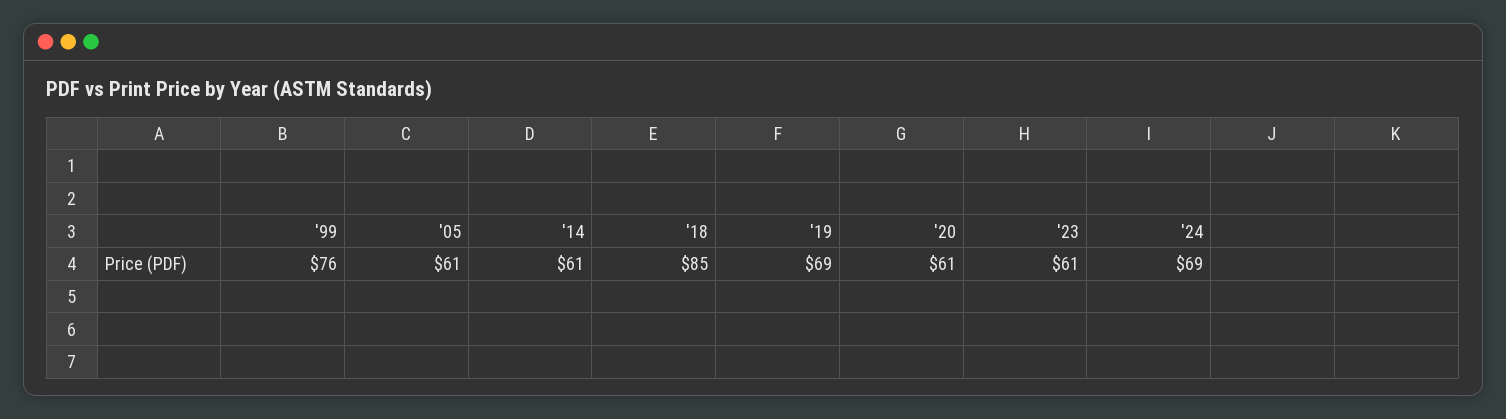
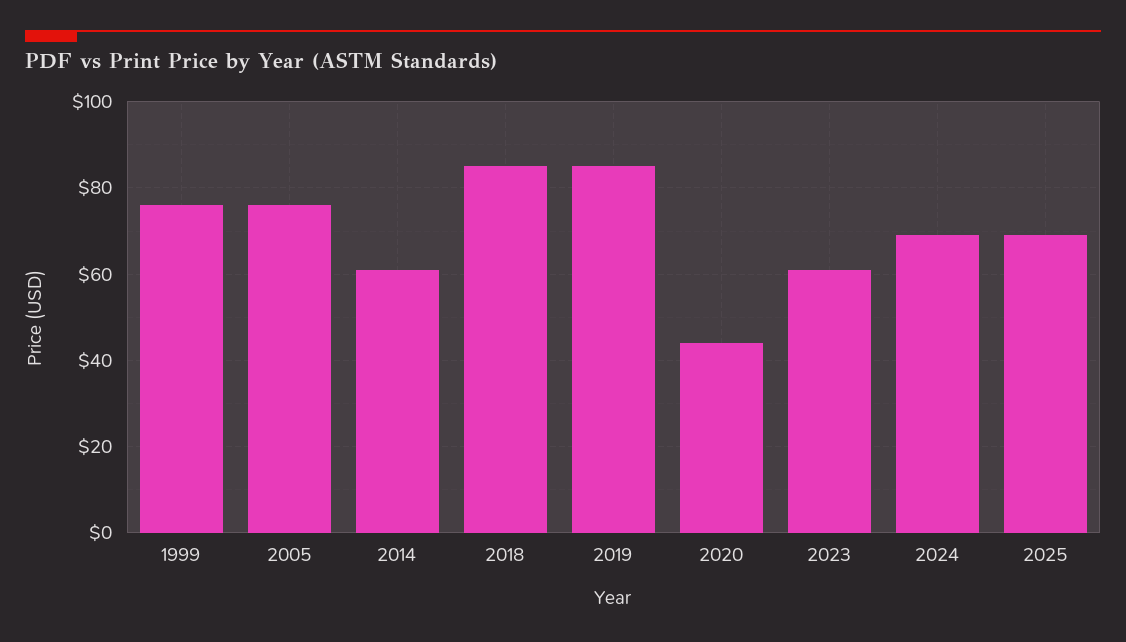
'05: 61 -> 75
'19: 69 -> 85
'20: 61 -> 45
2025: none -> 70

